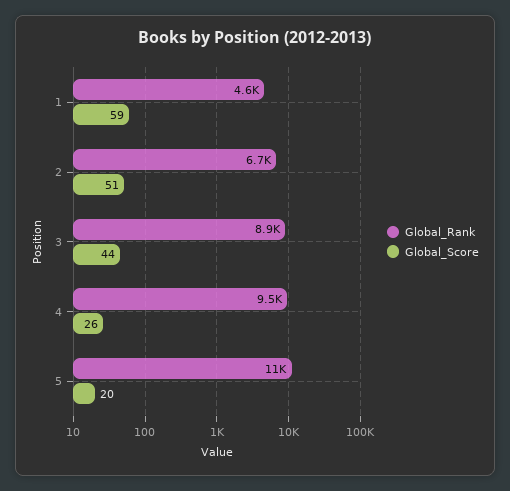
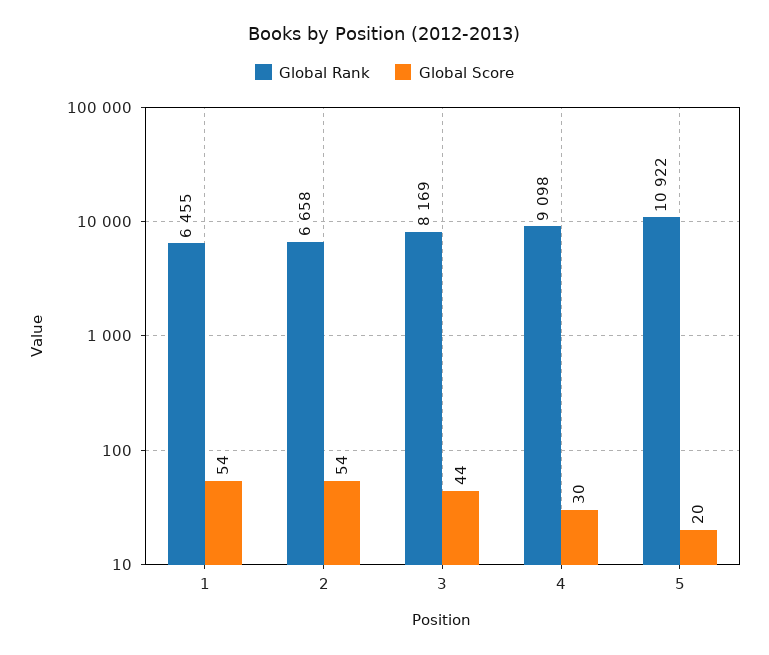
Global_Rank, 1: 4600 -> 6455
Global_Score, 1: 59 -> 54
Global_Score, 2: 51 -> 54
Global_Rank, 3: 8900 -> 8169
Global_Rank, 4: 9500 -> 9098
Global_Score, 4: 26 -> 30

